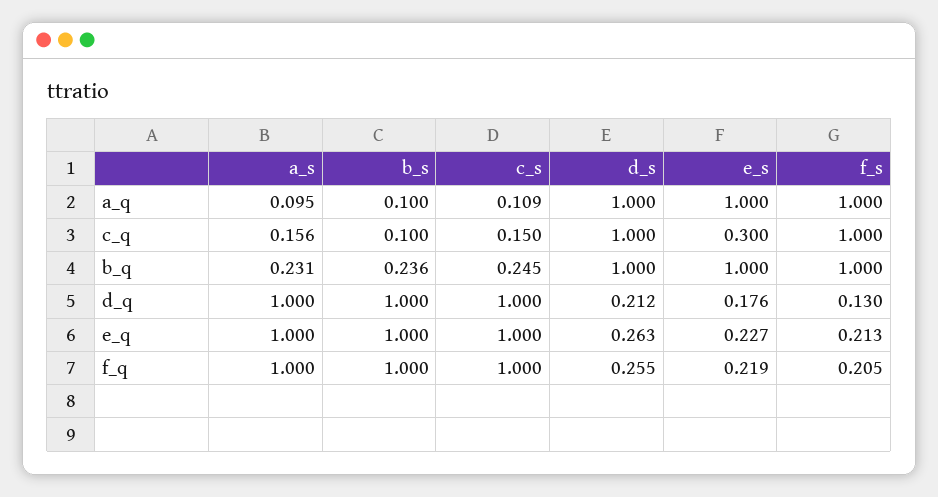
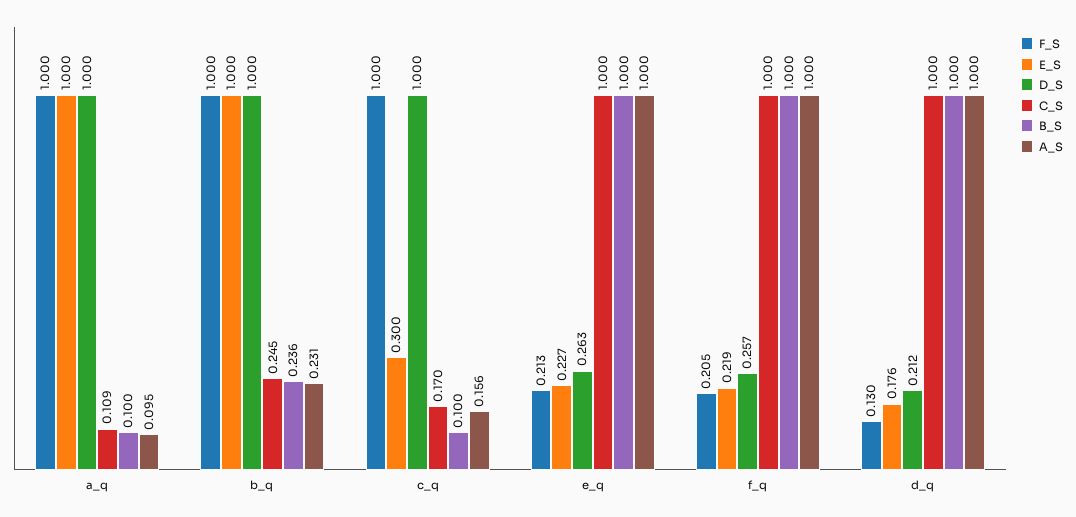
c_s, c_q: 0.15 -> 0.17
d_s, f_q: 0.255 -> 0.257

